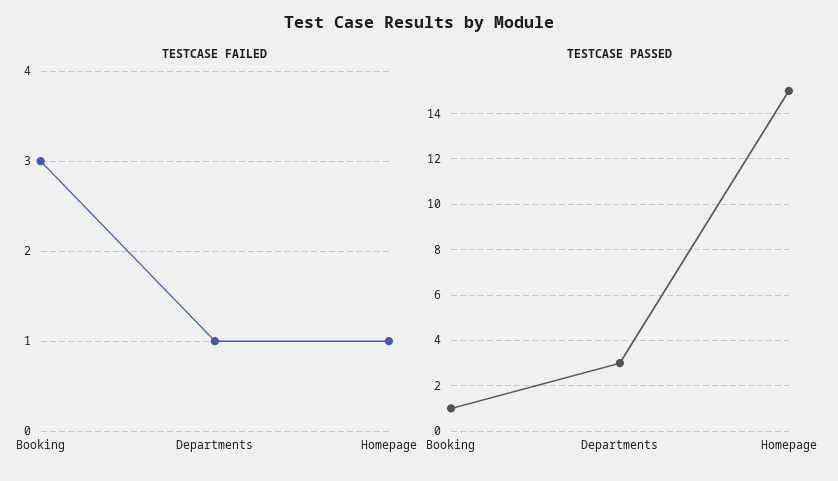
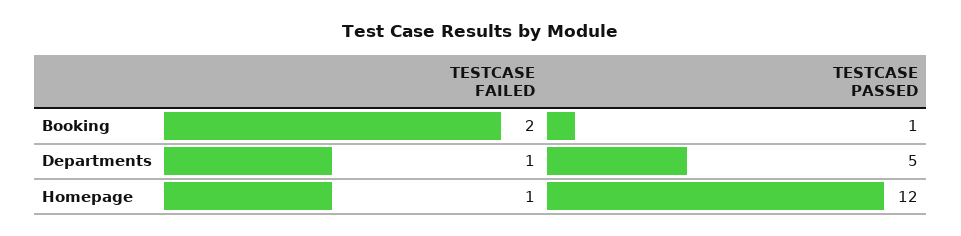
TESTCASE FAILED, Booking: 3 -> 2
TESTCASE PASSED, Departments: 3 -> 5
TESTCASE PASSED, Homepage: 15 -> 12

